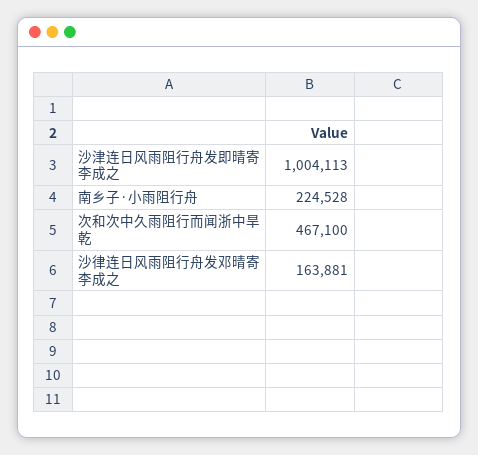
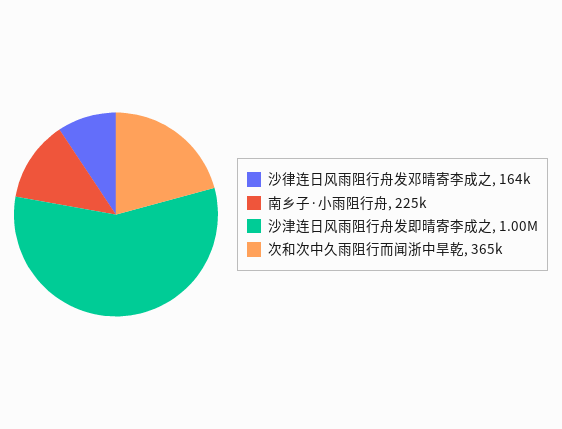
次和次中久雨阻行而闻浙中旱乾: 467100 -> 365000

